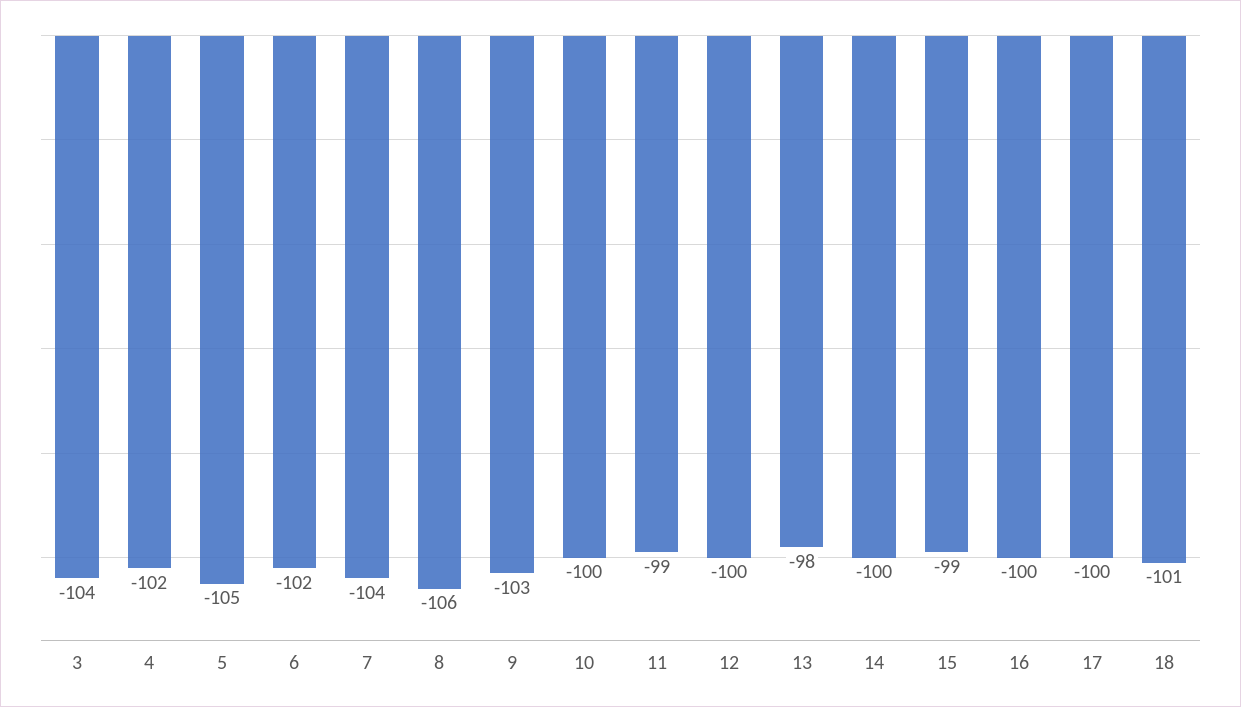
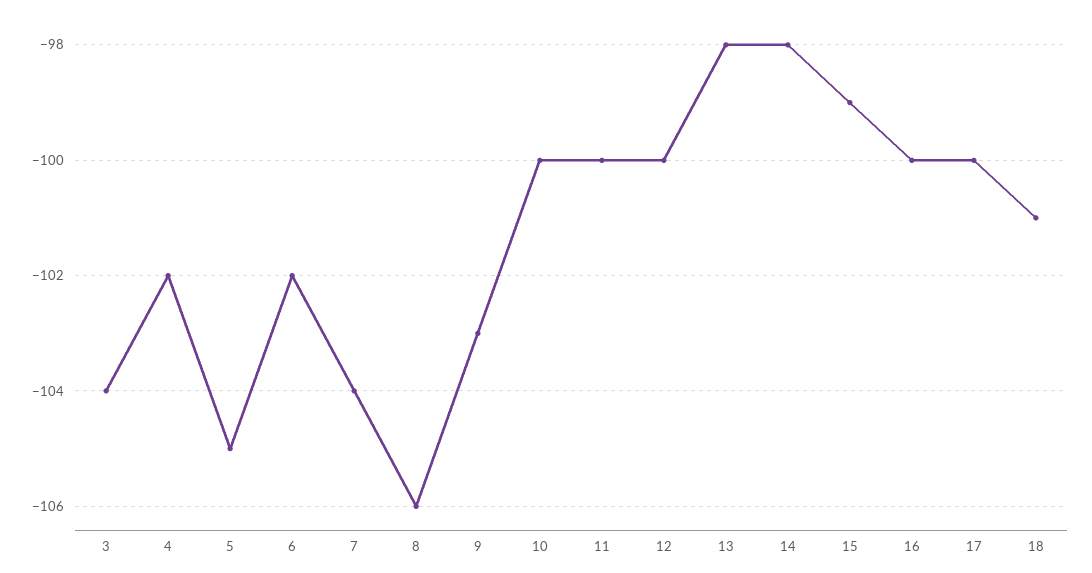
11: -99 -> -100
14: -100 -> -98

